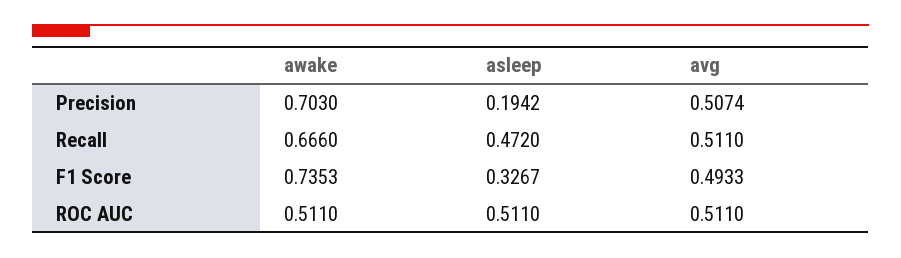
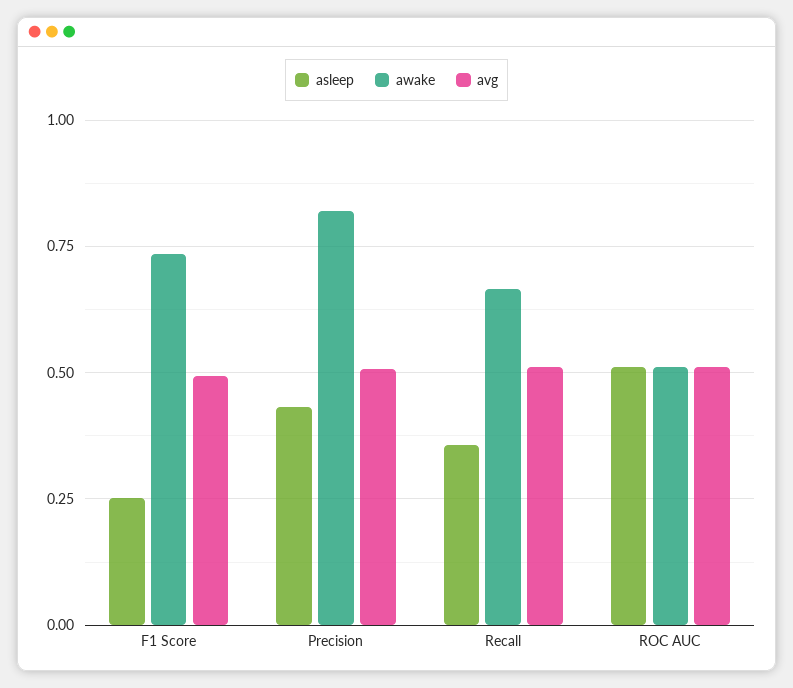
awake, Precision: 0.703 -> 0.825
asleep, Precision: 0.1942 -> 0.425
asleep, Recall: 0.472 -> 0.35
asleep, F1 Score: 0.3267 -> 0.25

